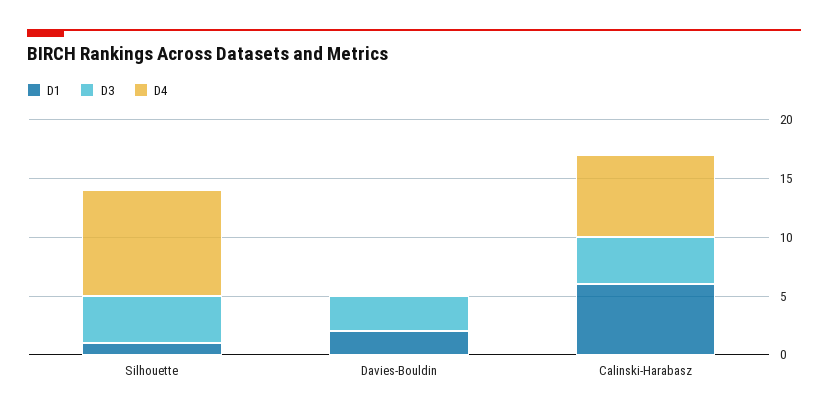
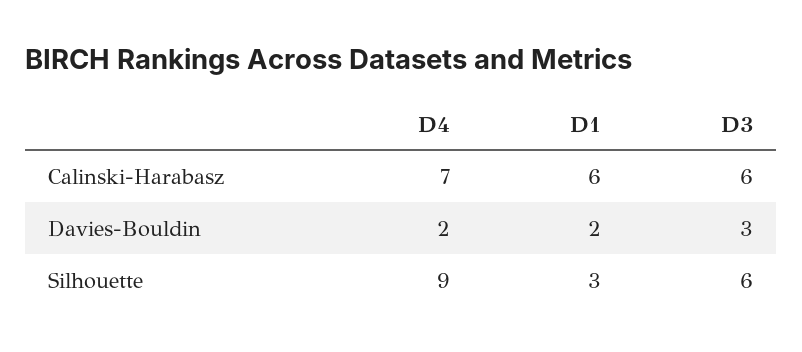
D1, Silhouette: 1 -> 3
D3, Silhouette: 4 -> 6
D4, Davies-Bouldin: 0 -> 2
D3, Calinski-Harabasz: 4 -> 6

